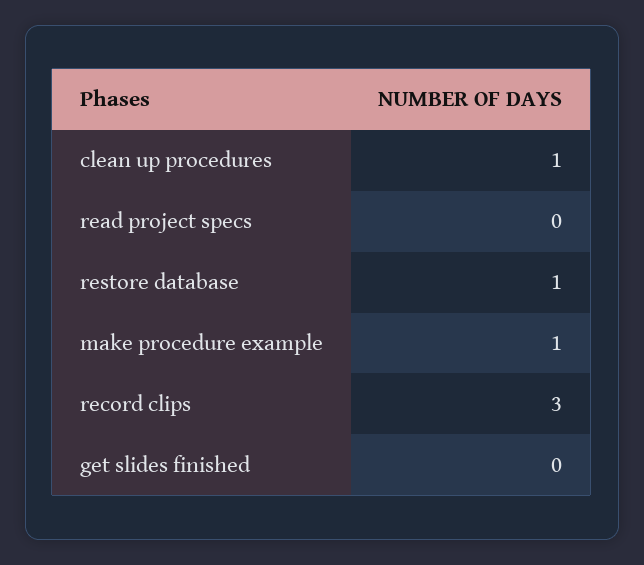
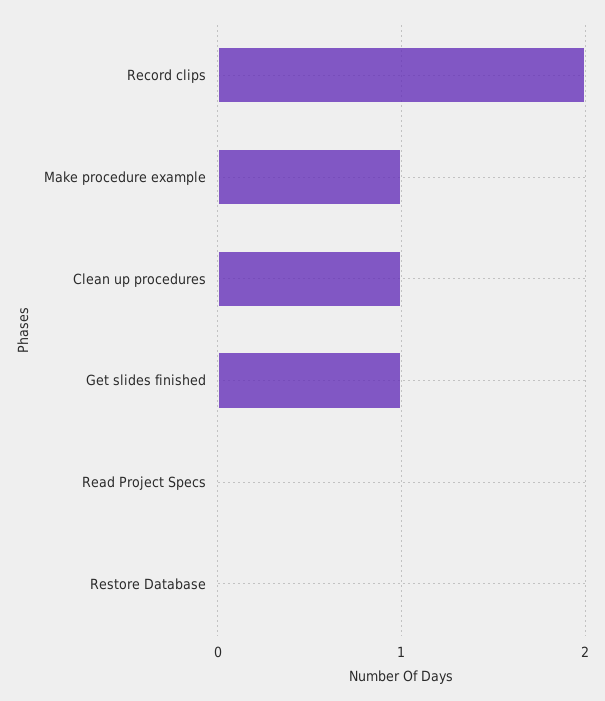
restore database: 1 -> 0
record clips: 3 -> 2
get slides finished: 0 -> 1

